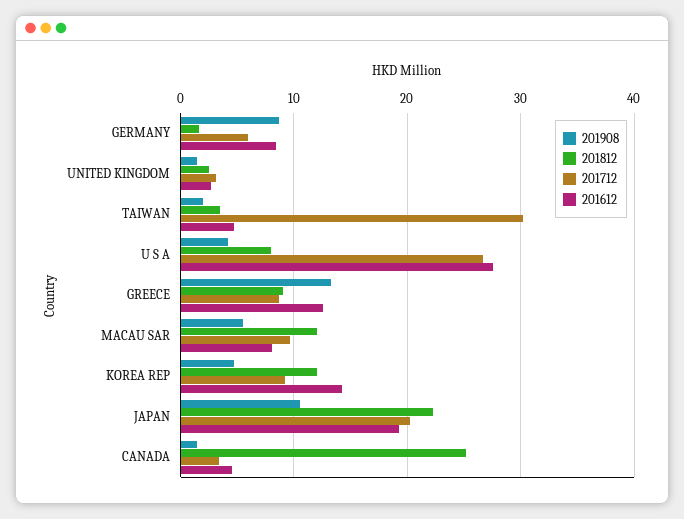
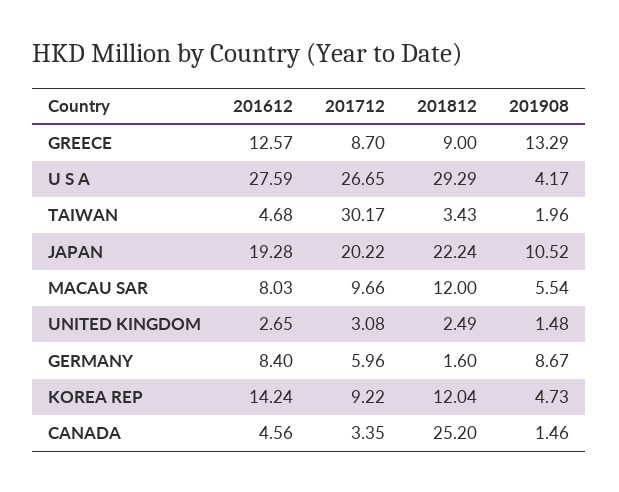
201812, U S A: 8 -> 29.29

